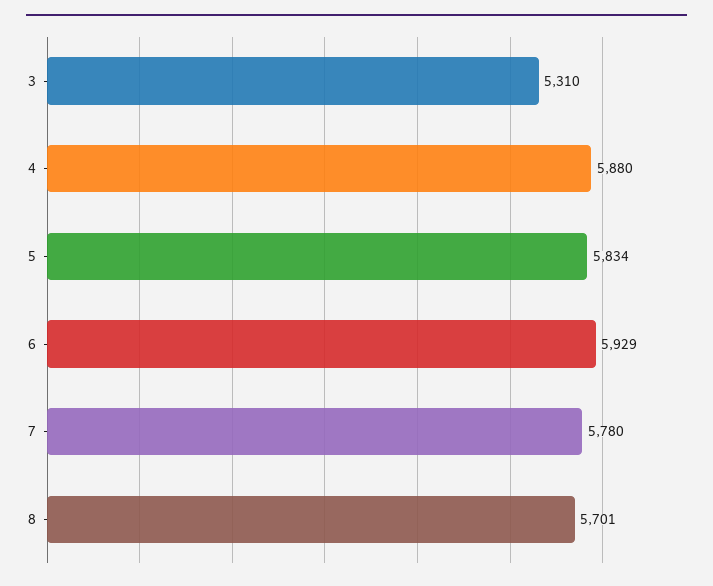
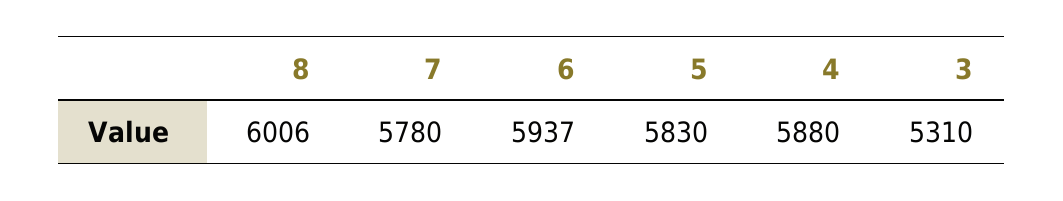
5: 5834 -> 5830
6: 5929 -> 5937
8: 5701 -> 6006

